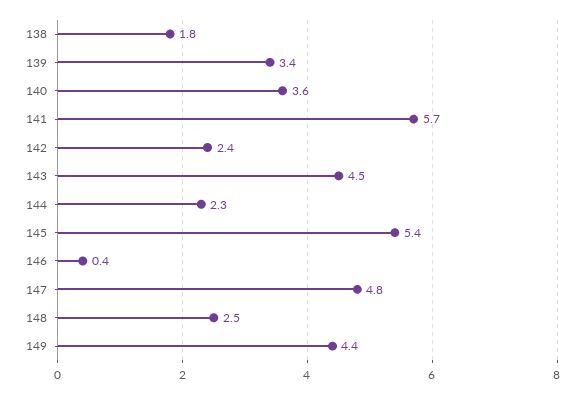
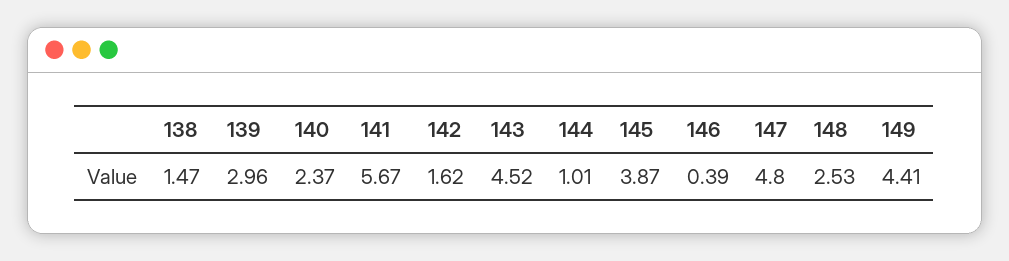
138: 1.8 -> 1.47
139: 3.4 -> 2.96
140: 3.6 -> 2.37
142: 2.4 -> 1.62
144: 2.3 -> 1.01
145: 5.4 -> 3.87

